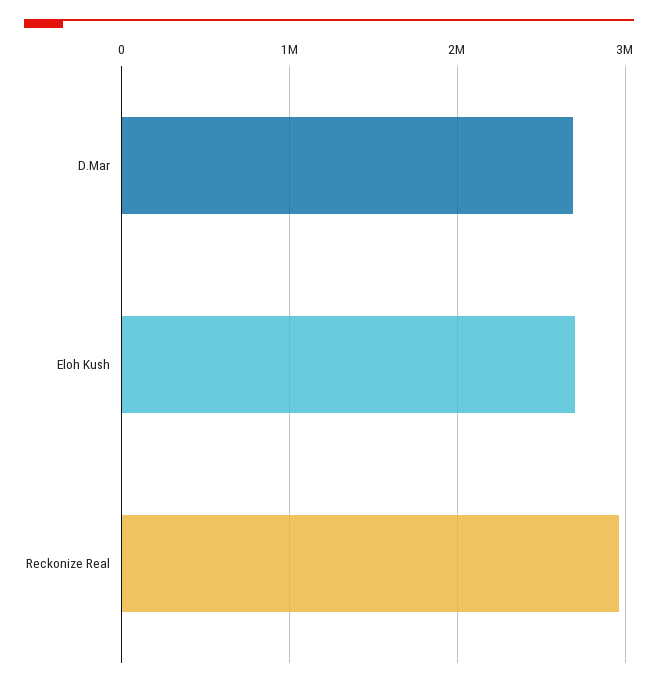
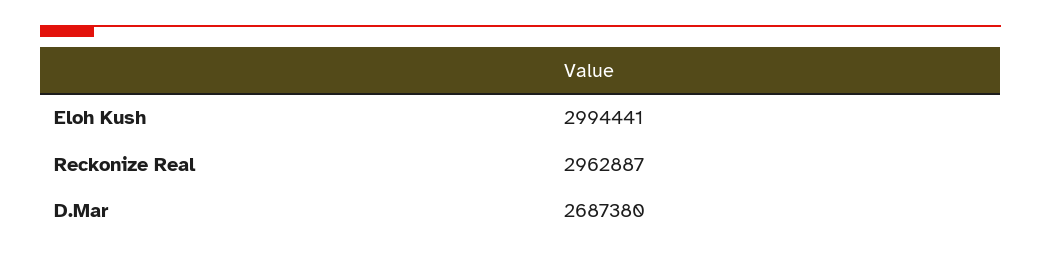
Eloh Kush: 2700000 -> 2994441

